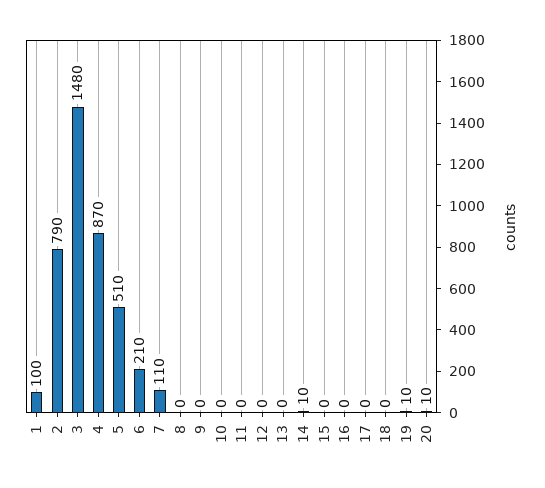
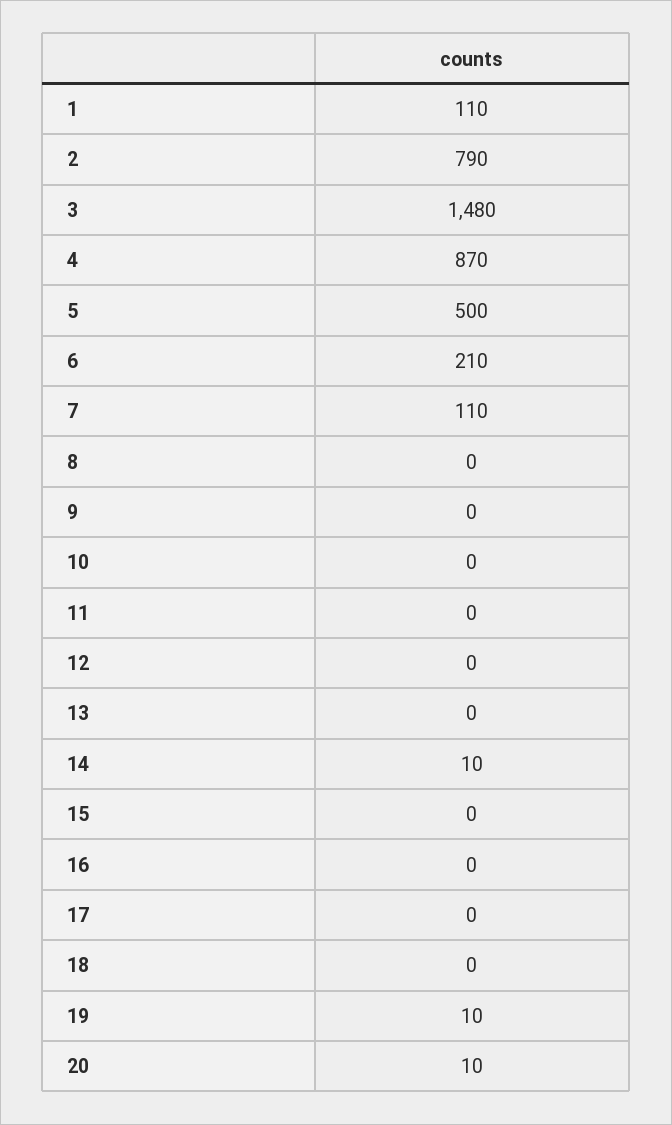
1: 100 -> 110
5: 510 -> 500

